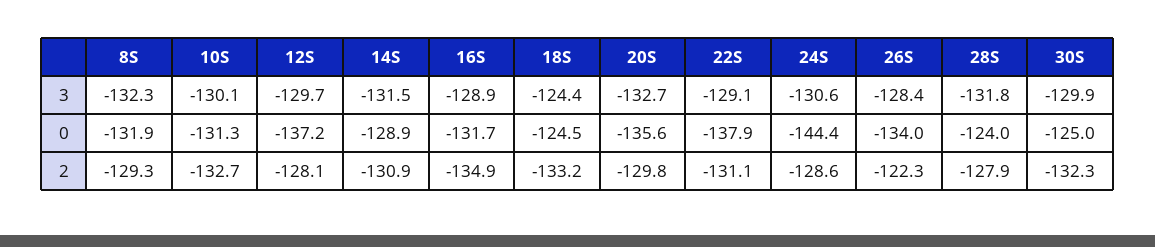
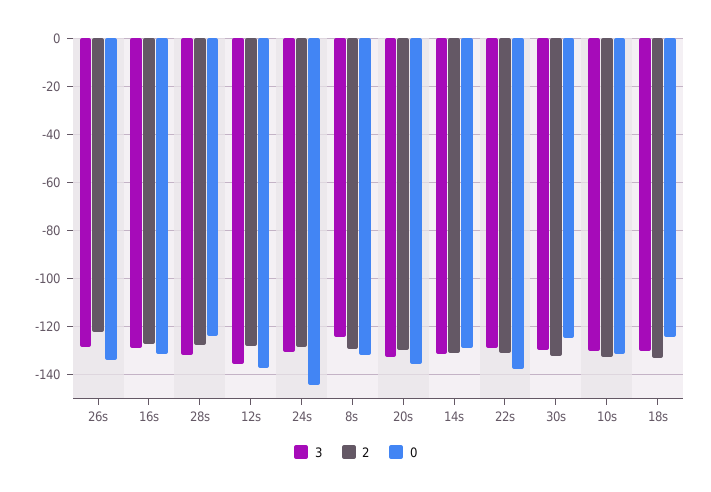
3, 8S: -132.3 -> -125
3, 12S: -129.7 -> -135
3, 18S: -124.4 -> -130
2, 16S: -134.9 -> -127.5

